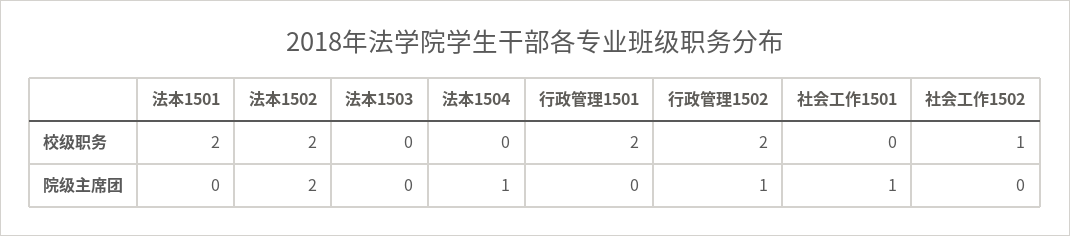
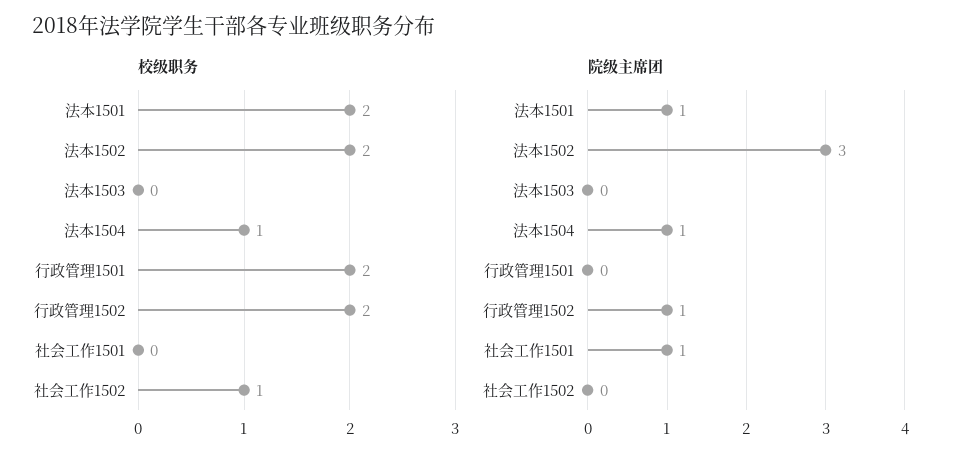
校级职务, 法本1504: 0 -> 1
院级主席团, 法本1501: 0 -> 1
院级主席团, 法本1502: 2 -> 3

